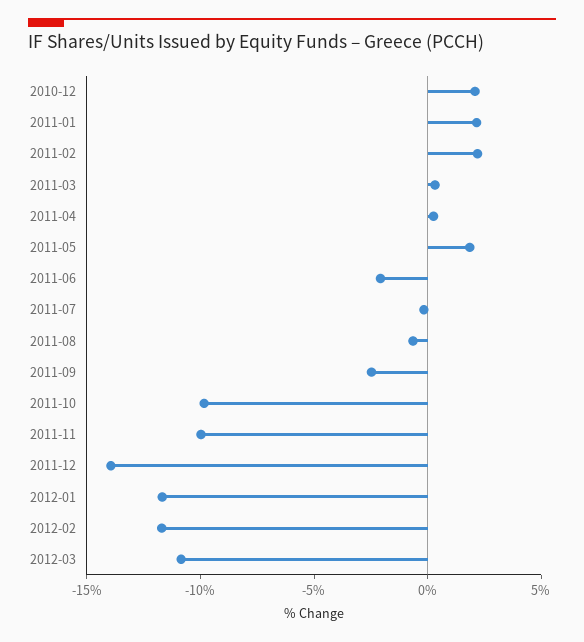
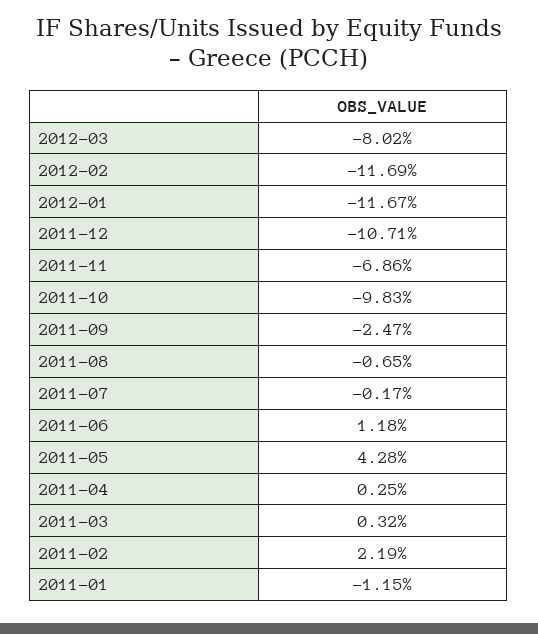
2010-12: 2 -> none
2011-01: 2 -> -1.15
2011-05: 2 -> 4.28
2011-06: -2 -> 1.18
2011-11: -10 -> -6.86
2011-12: -14 -> -10.71
2012-03: -11 -> -8.02

